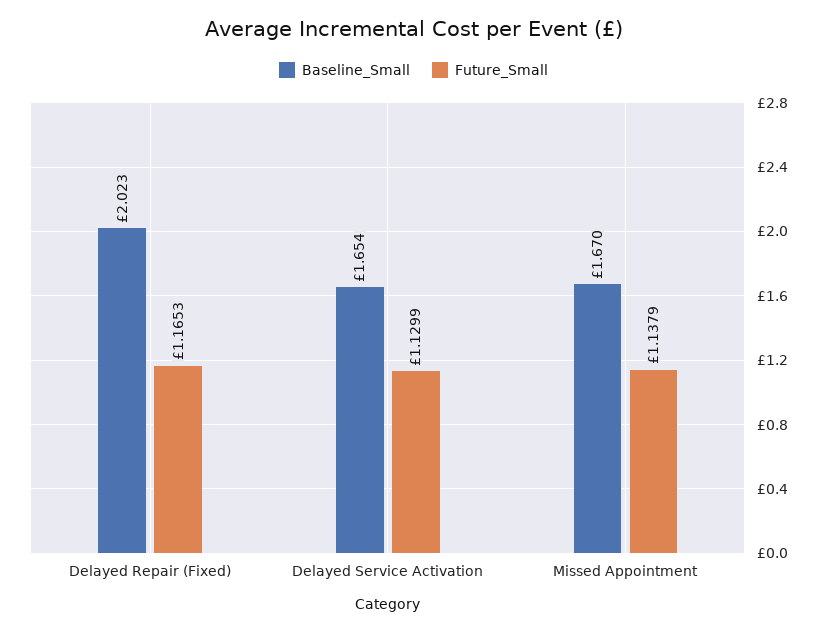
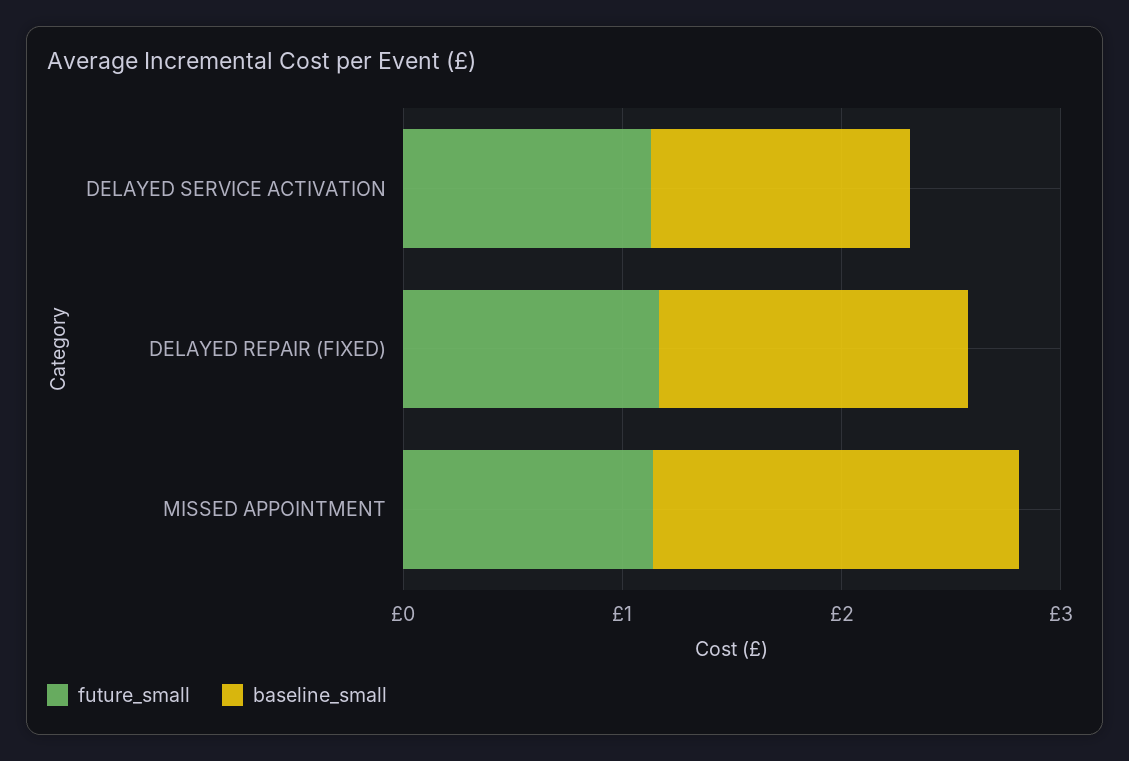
Baseline_Small, Delayed Repair (Fixed): 2.023 -> 1.4
Baseline_Small, Delayed Service Activation: 1.654 -> 1.2

